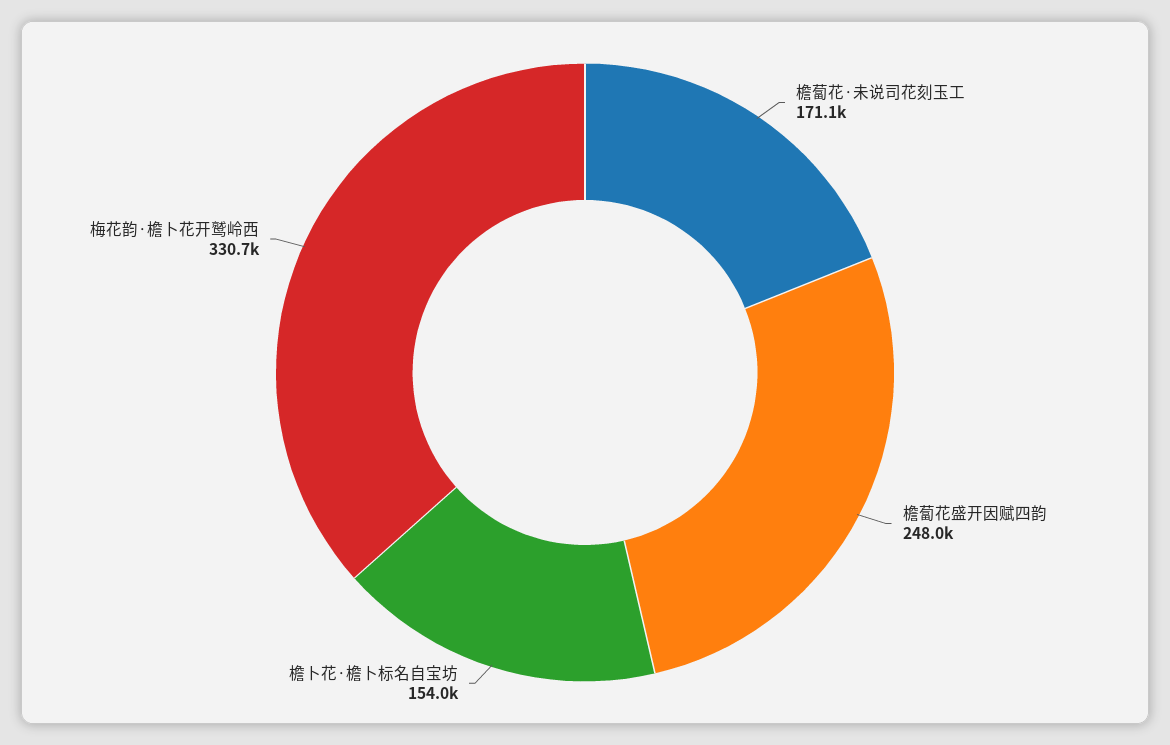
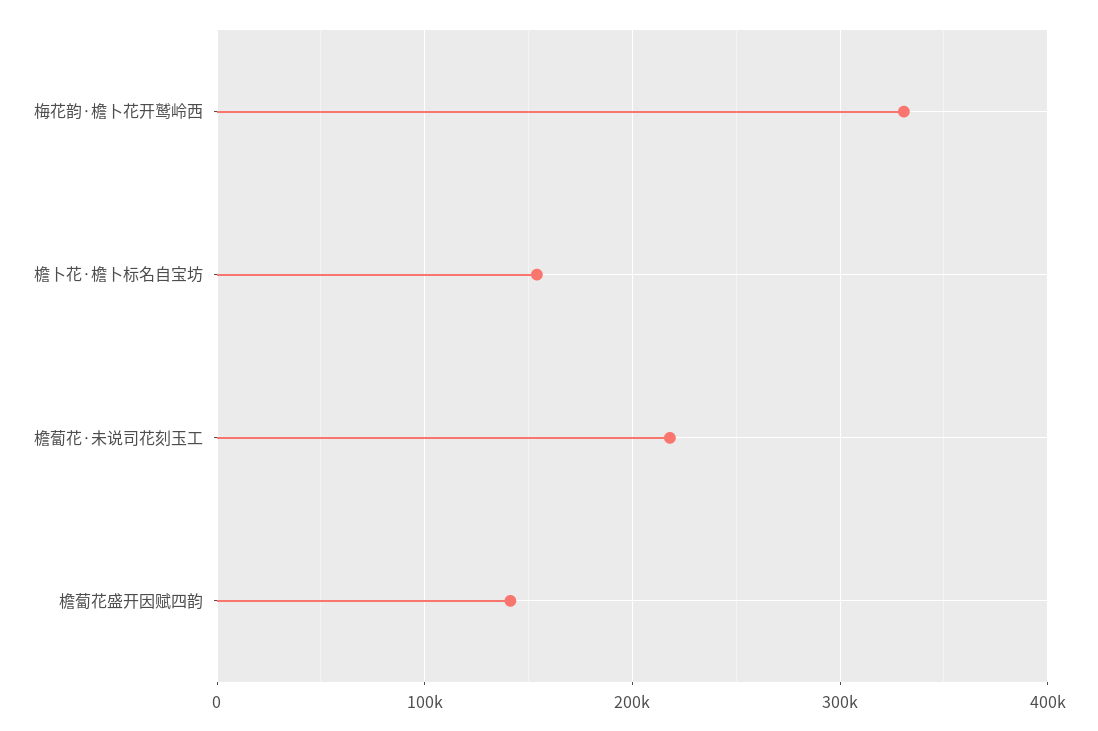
檐蔔花·未说司花刻玉工: 171100 -> 220000
檐蔔花盛开因赋四韵: 248000 -> 140000

